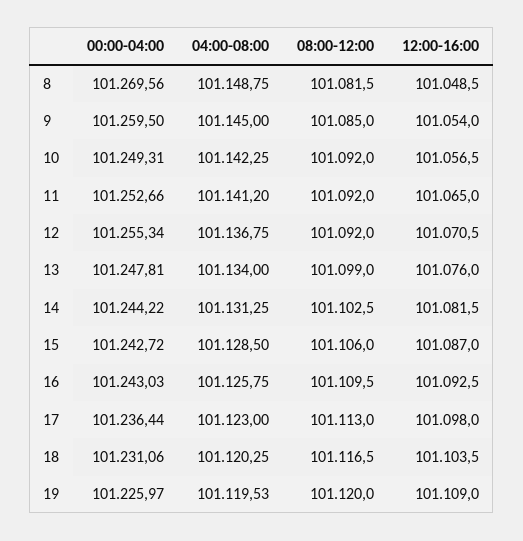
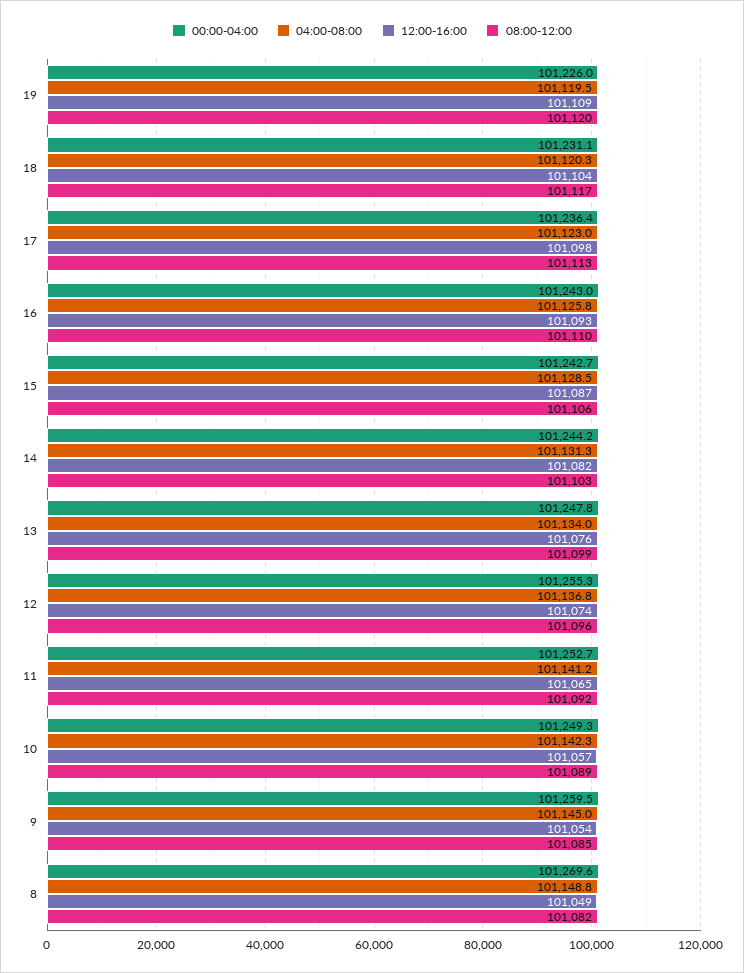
08:00-12:00, 10: 101092 -> 101089
08:00-12:00, 12: 101092 -> 101096
12:00-16:00, 12: 101070.5 -> 101074

